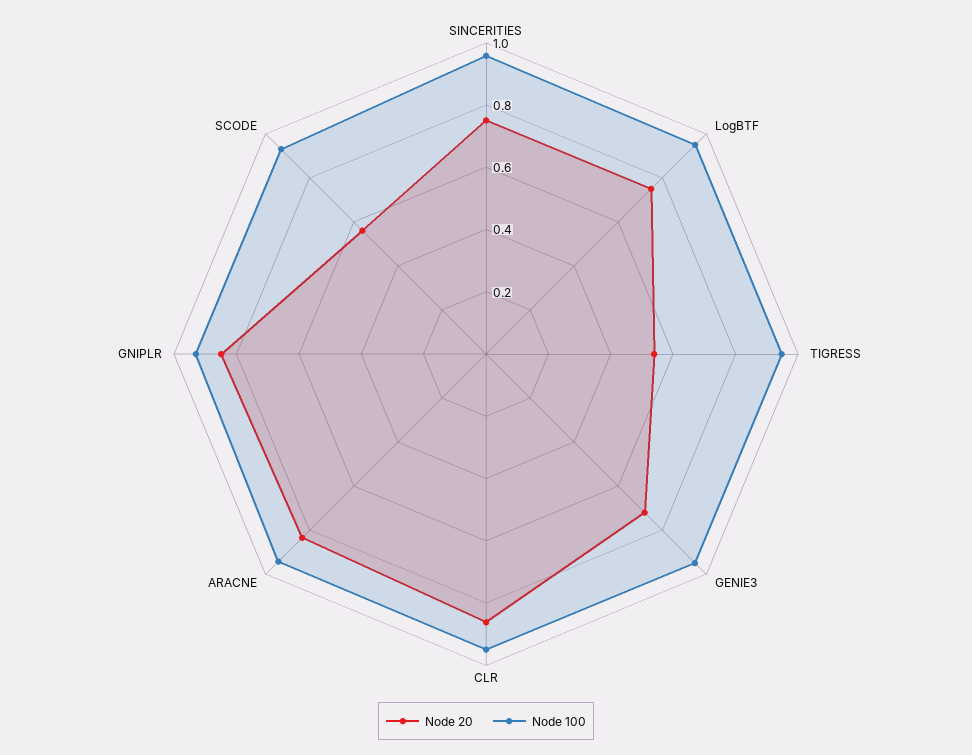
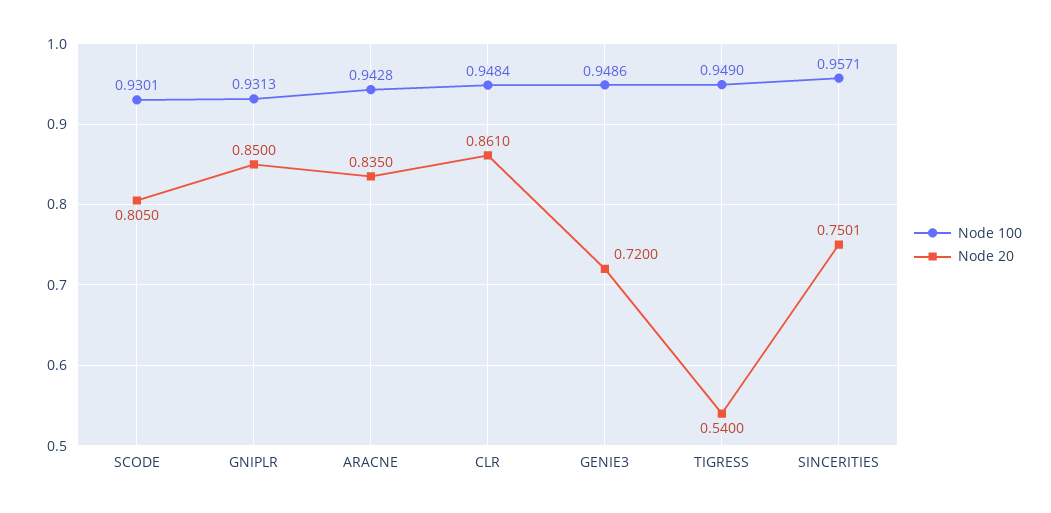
Node 20, LogBTF: 0.75 -> none
Node 100, LogBTF: 0.95 -> none
Node 20, SCODE: 0.55 -> 0.805

